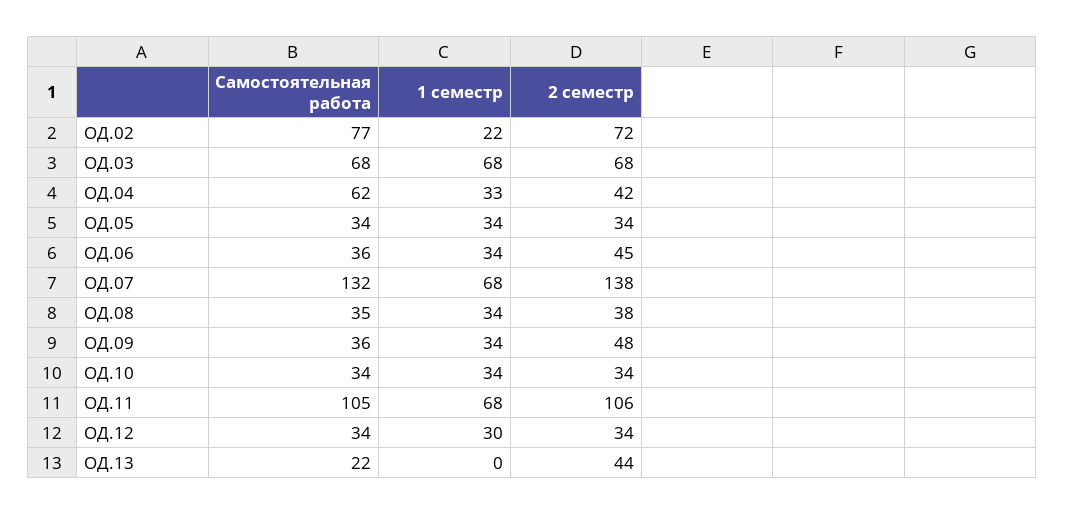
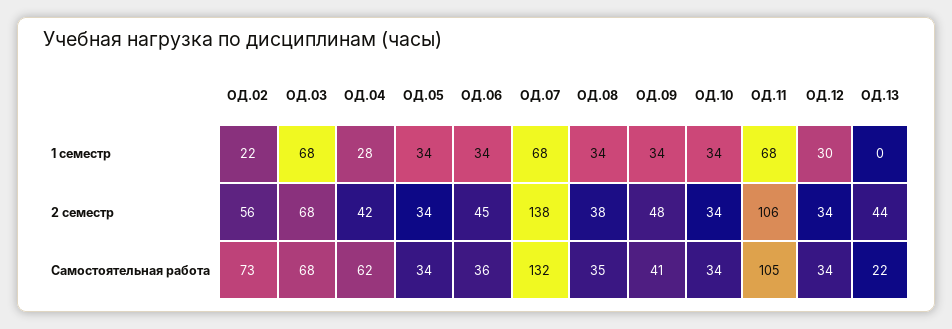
Самостоятельная работа, ОД.02: 77 -> 73
2 семестр, ОД.02: 72 -> 56
1 семестр, ОД.04: 33 -> 28
Самостоятельная работа, ОД.09: 36 -> 41

